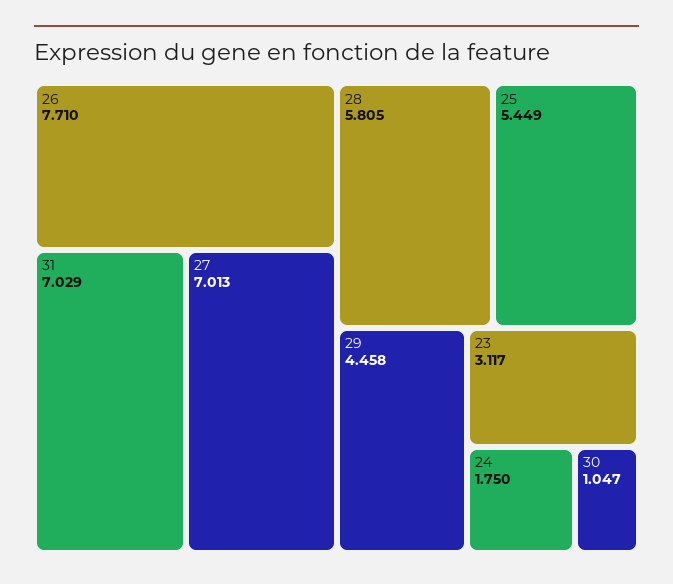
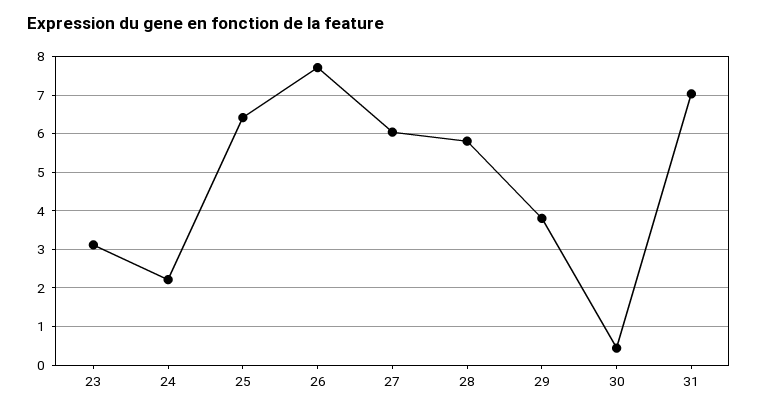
27: 7.013 -> 6
25: 5.449 -> 6.4
29: 4.458 -> 3.8
24: 1.75 -> 2.2
30: 1.047 -> 0.4

